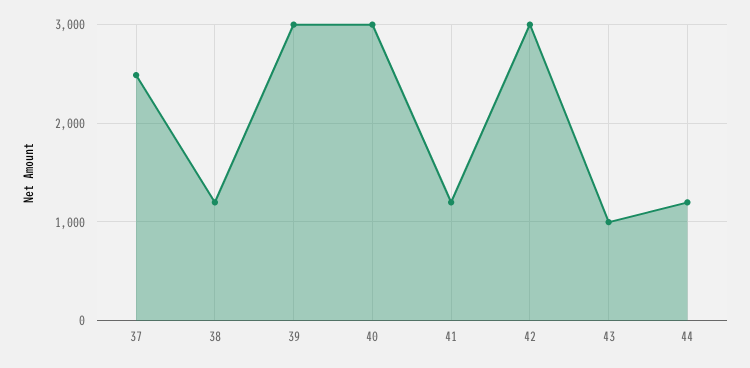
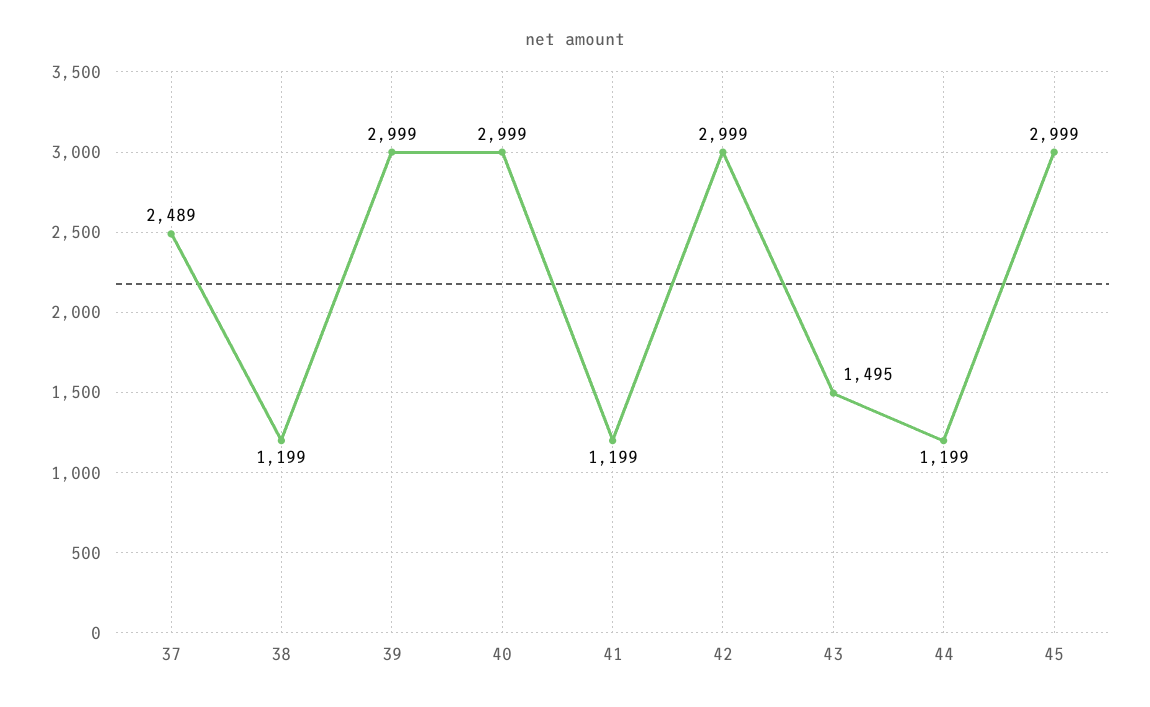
43: 1000 -> 1495
45: none -> 2999

